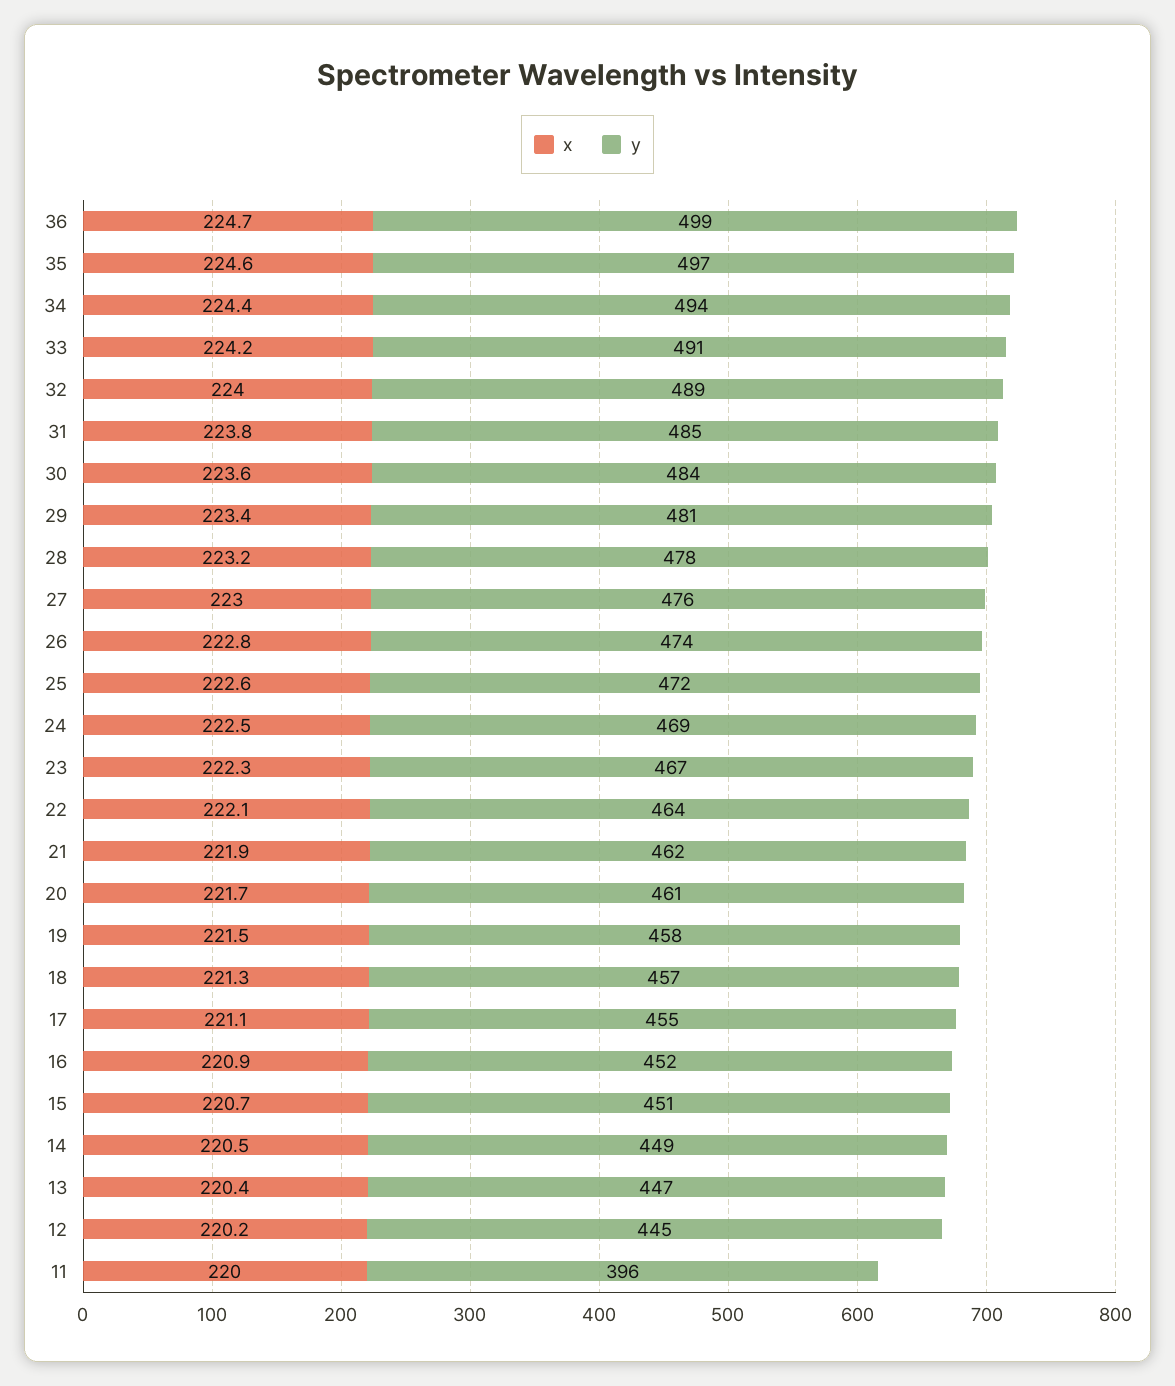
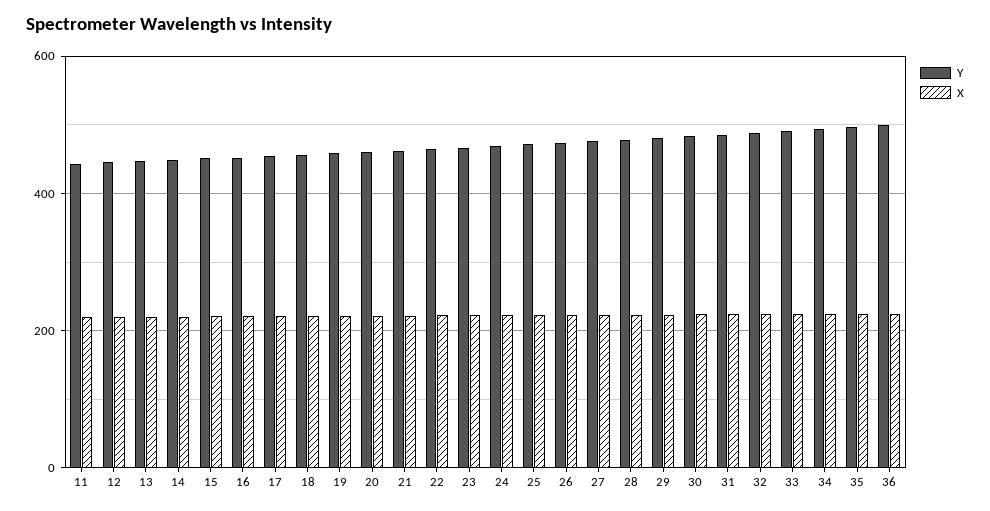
y, 11: 396 -> 440

